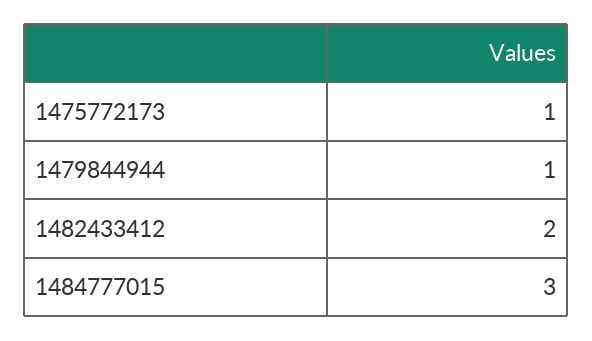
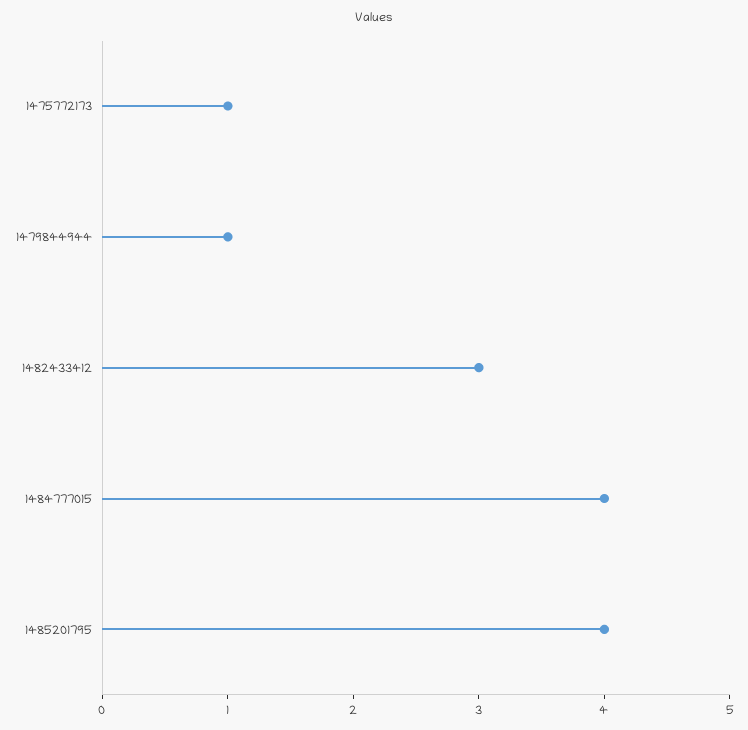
1482433412: 2 -> 3
1484777015: 3 -> 4
1485201795: none -> 4

